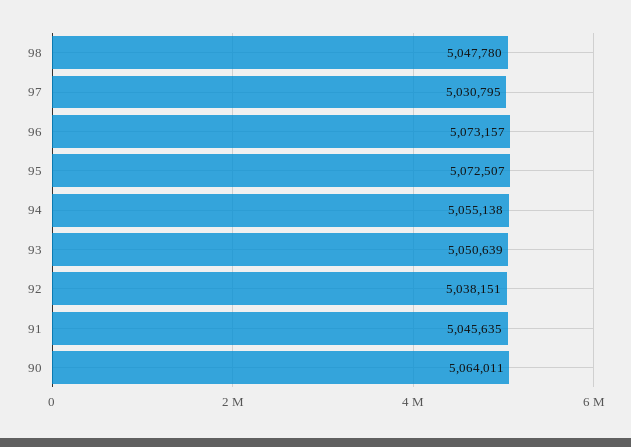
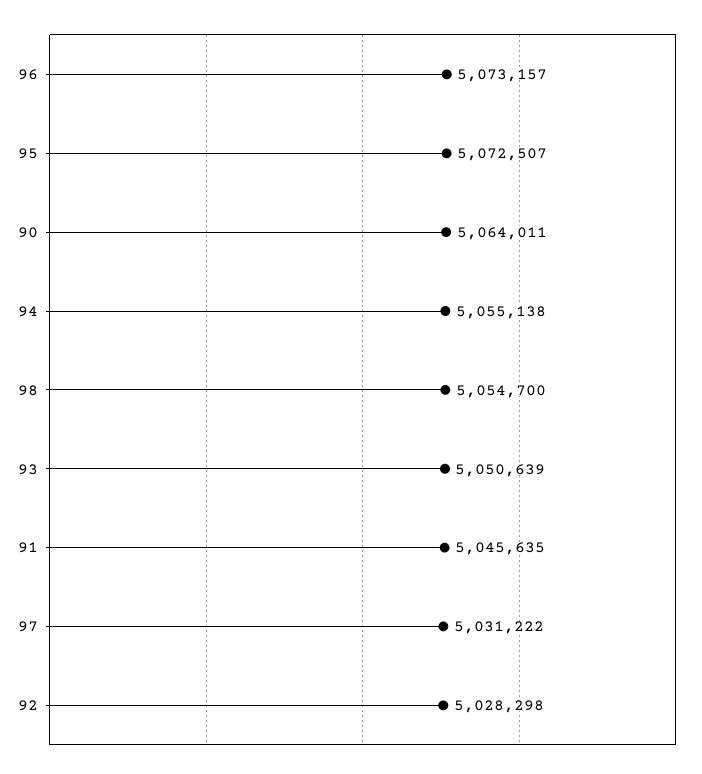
98: 5047780 -> 5054700
97: 5030795 -> 5031222
92: 5038151 -> 5028298

